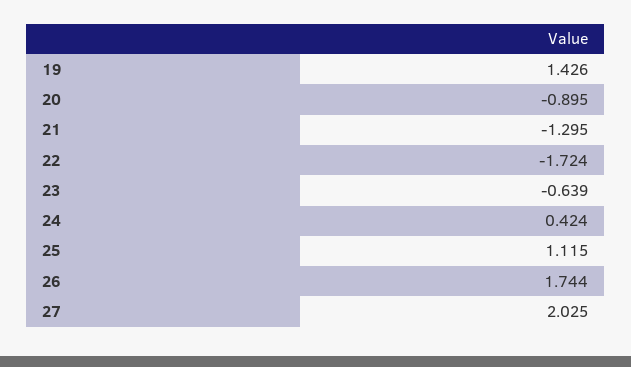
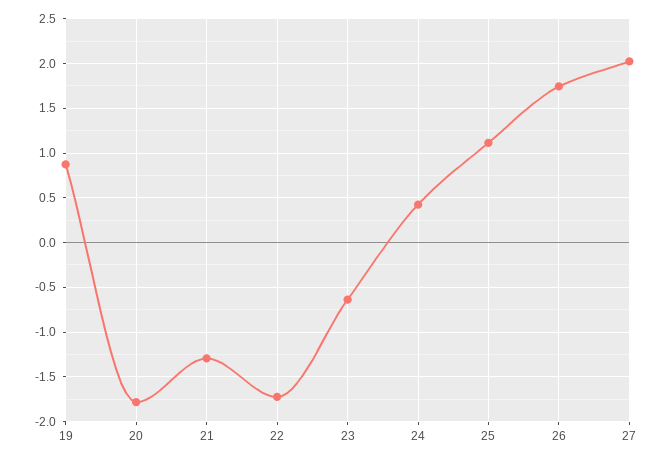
19: 1.426 -> 0.9
20: -0.895 -> -1.8

